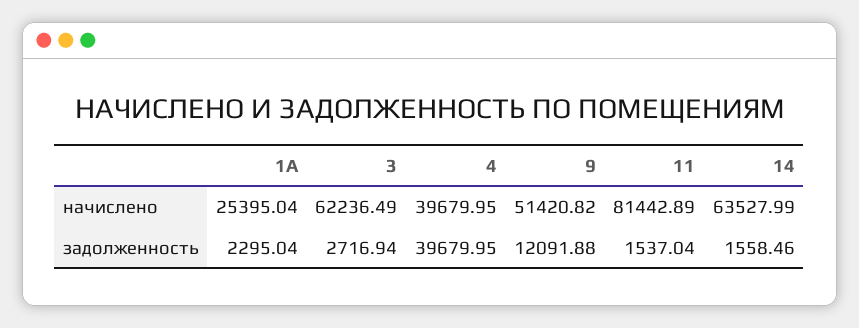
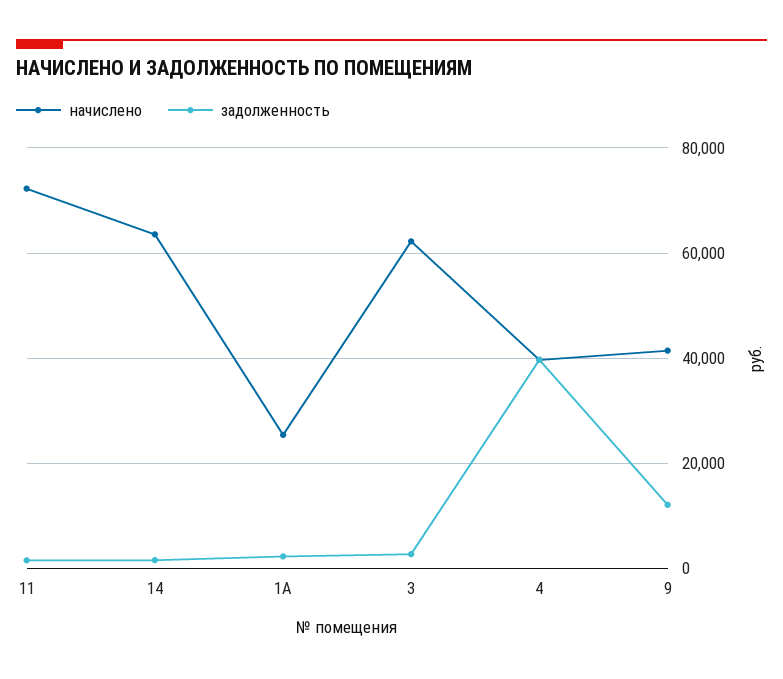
начислено, 9: 51420.82 -> 42000
начислено, 11: 81442.89 -> 72000

